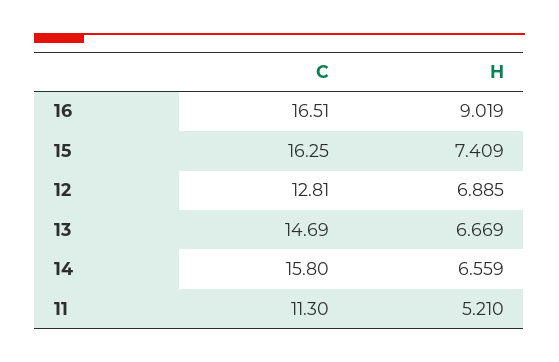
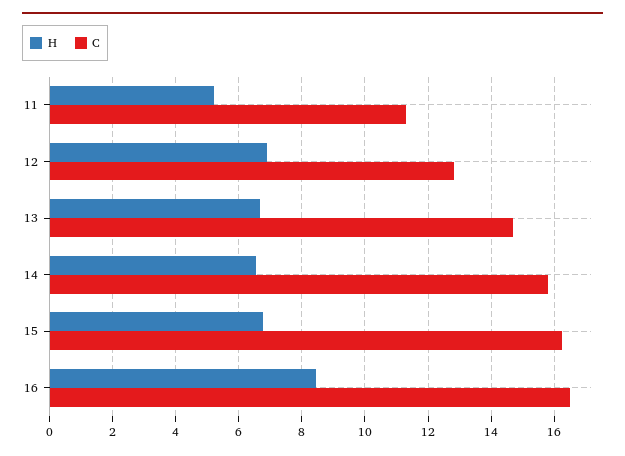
H, 16: 9.019 -> 8.4
H, 15: 7.409 -> 6.8

